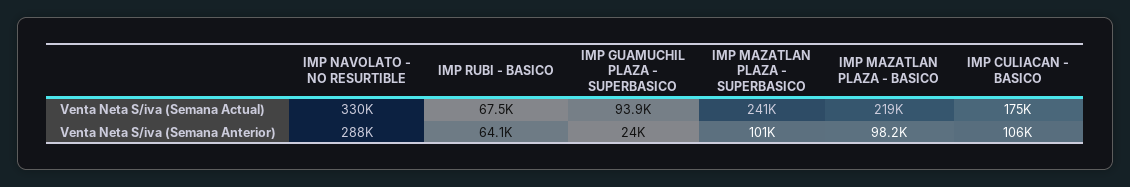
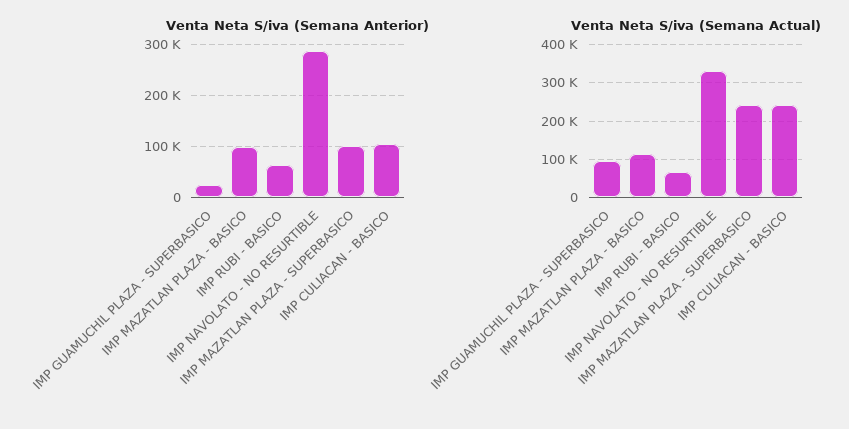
Venta Neta S/iva (Semana Actual), IMP MAZATLAN PLAZA - BASICO: 219000 -> 120000
Venta Neta S/iva (Semana Actual), IMP CULIACAN - BASICO: 175000 -> 240000

